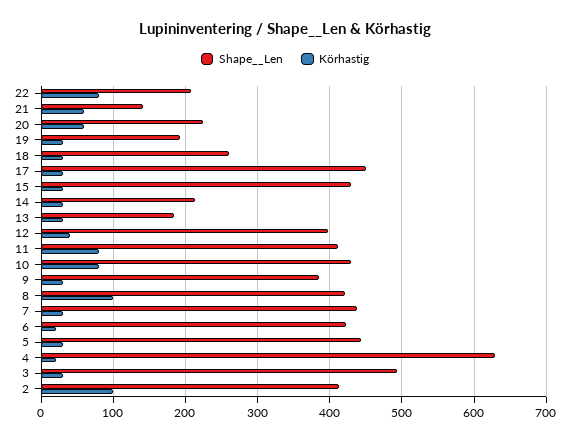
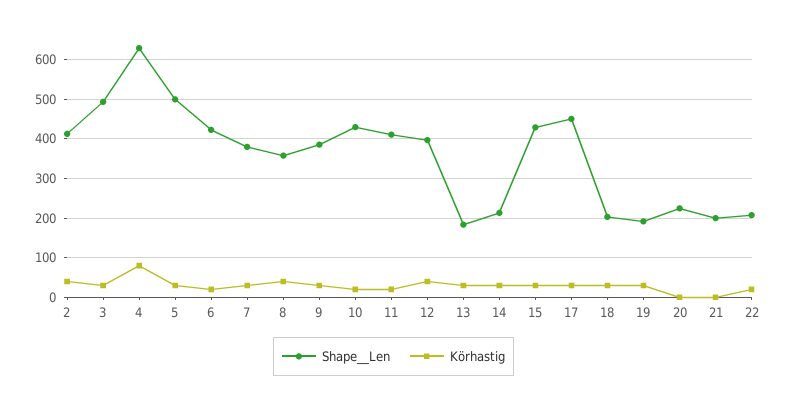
Körhastig, 22: 80 -> 20
Shape__Len, 21: 140 -> 200
Körhastig, 21: 60 -> 0
Körhastig, 20: 60 -> 0
Shape__Len, 18: 260 -> 200
Körhastig, 11: 80 -> 20
Körhastig, 10: 80 -> 20
Shape__Len, 8: 420 -> 360
Körhastig, 8: 100 -> 40
Shape__Len, 7: 440 -> 380
Shape__Len, 5: 440 -> 500
Körhastig, 4: 20 -> 80
Körhastig, 2: 100 -> 40

